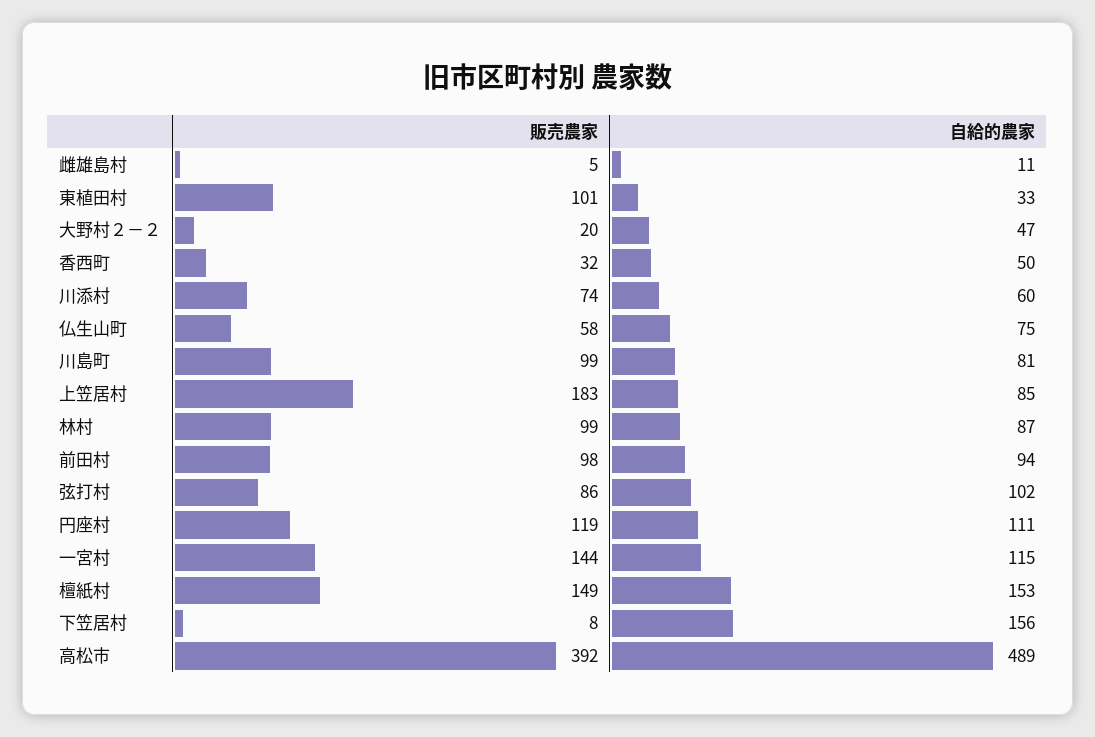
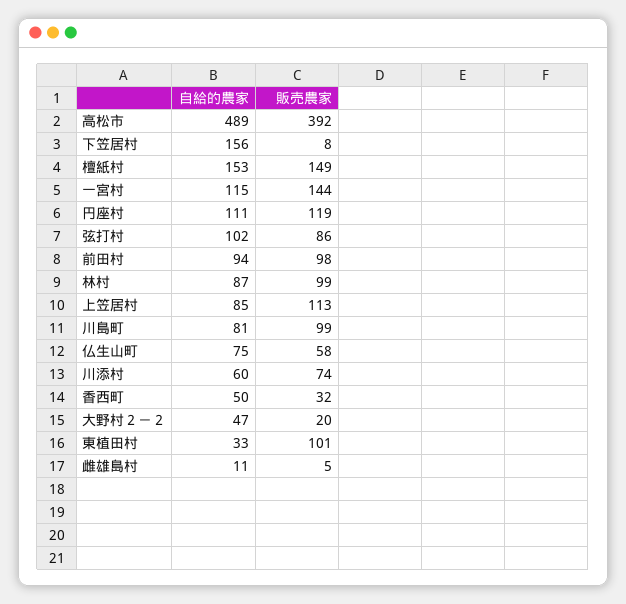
販売農家, 上笠居村: 183 -> 113

